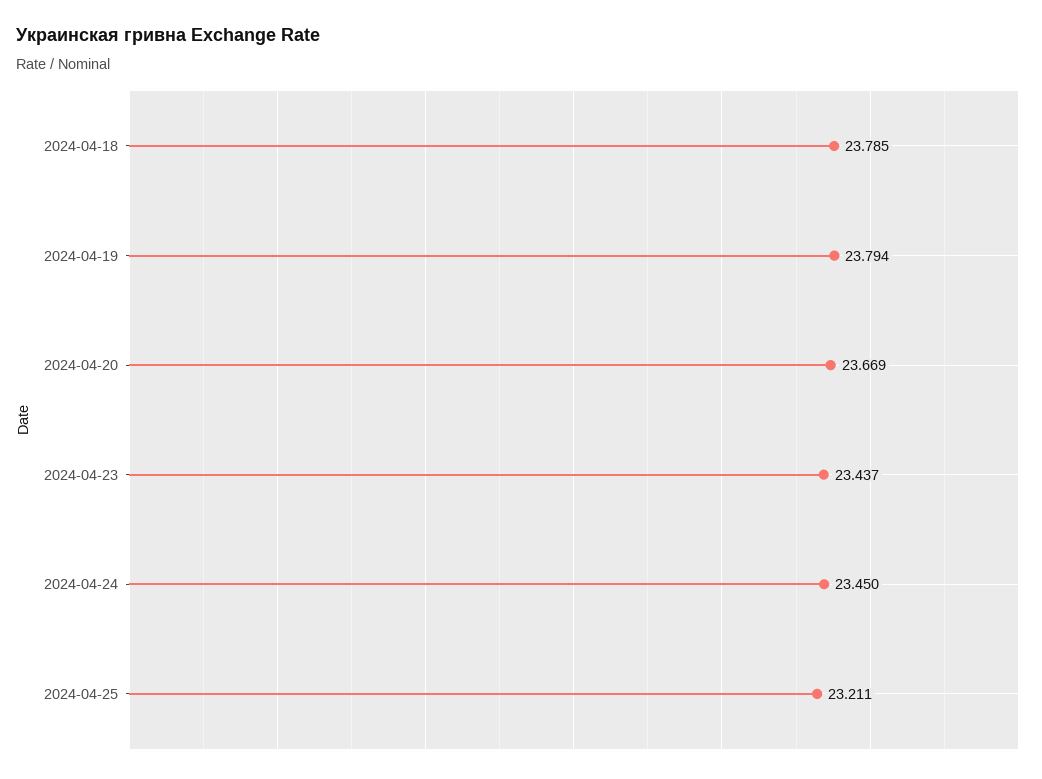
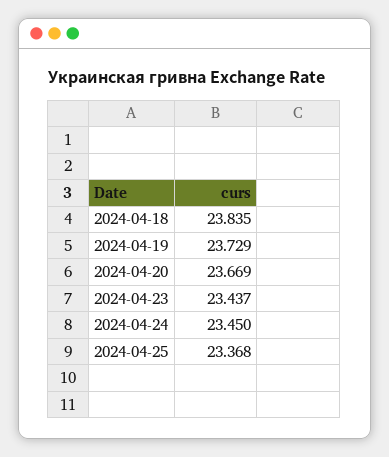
2024-04-18: 23.785 -> 23.835
2024-04-19: 23.794 -> 23.729
2024-04-25: 23.211 -> 23.368

